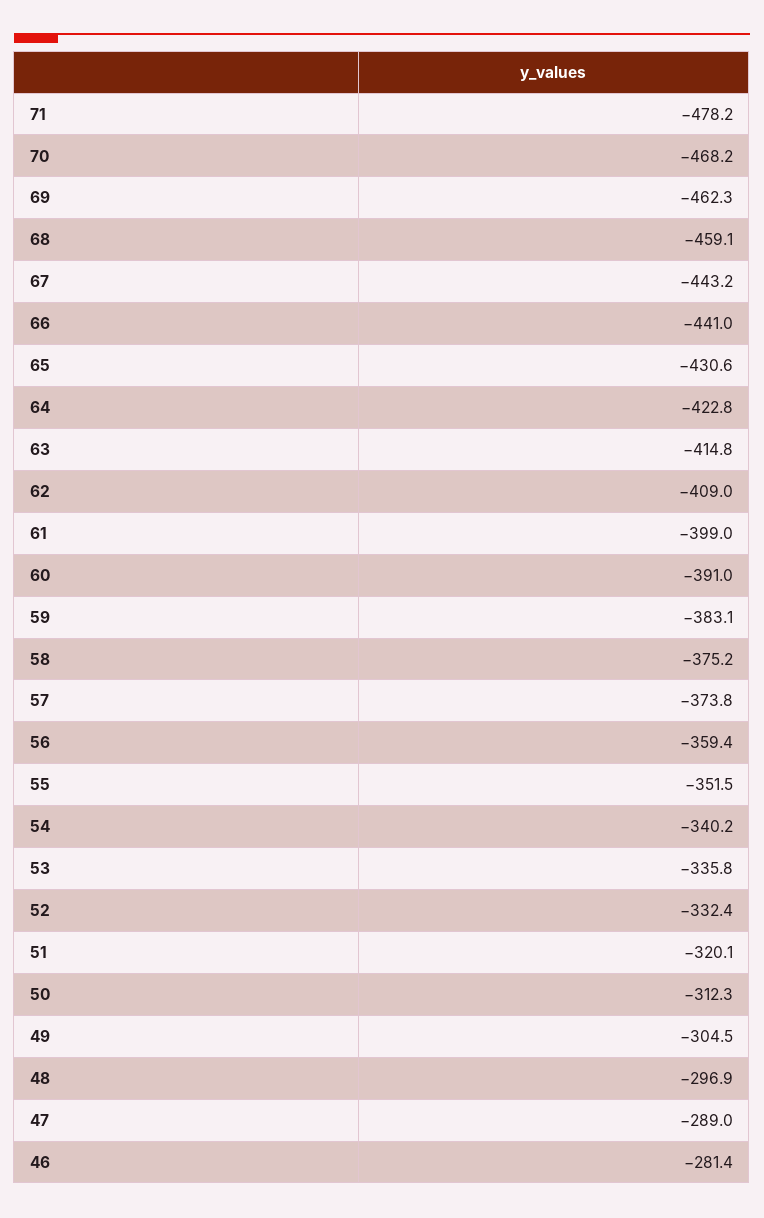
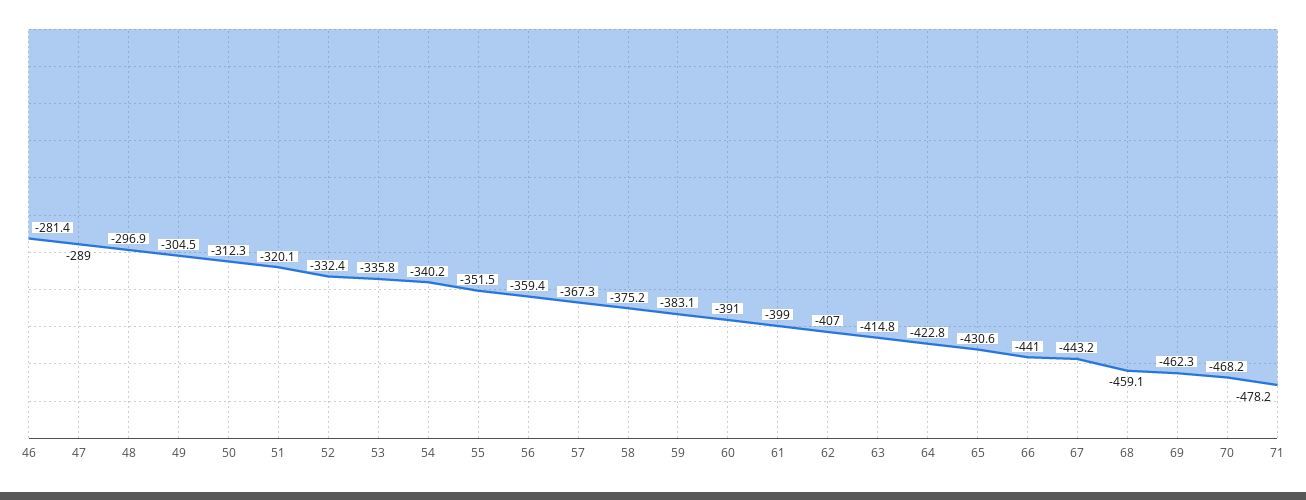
62: -409 -> -407
57: -373.8 -> -367.3

